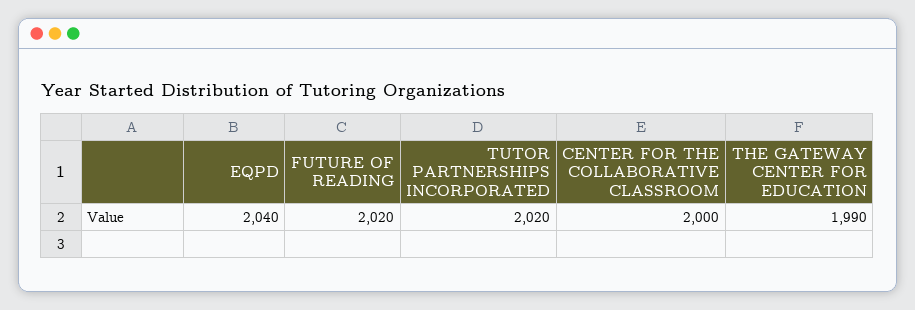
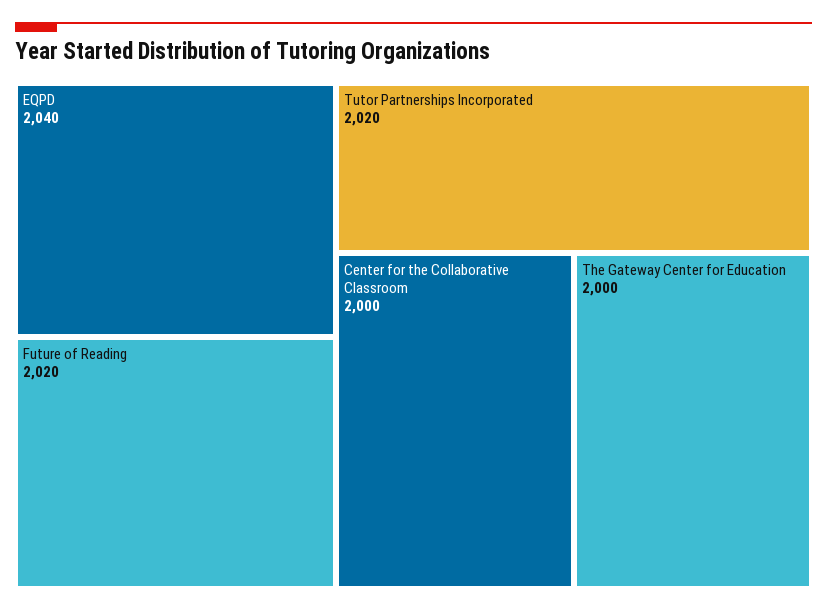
THE GATEWAY CENTER FOR EDUCATION: 1990 -> 2000

